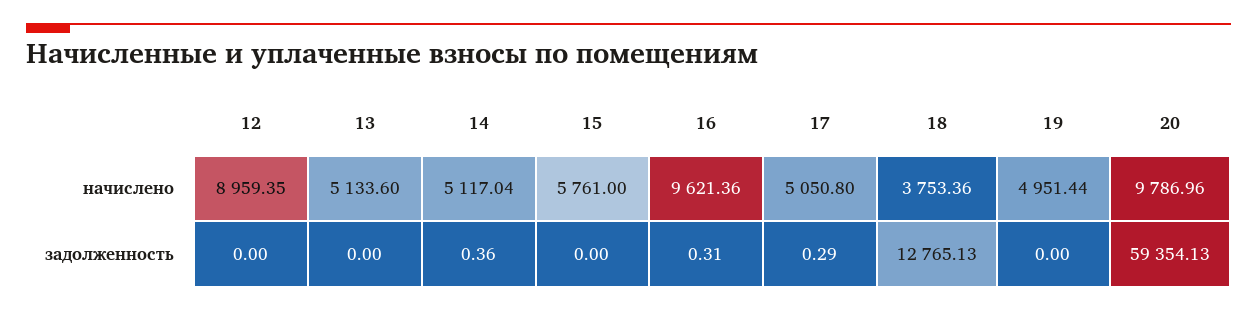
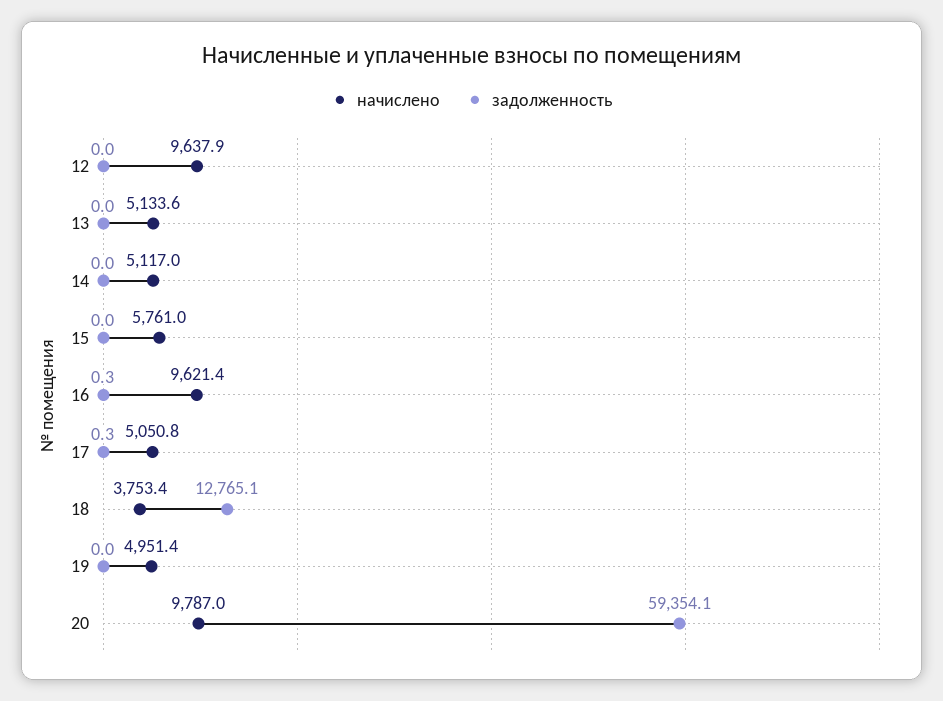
начислено, 12: 8959.35 -> 9637.9
задолженность, 14: 0.36 -> 0

